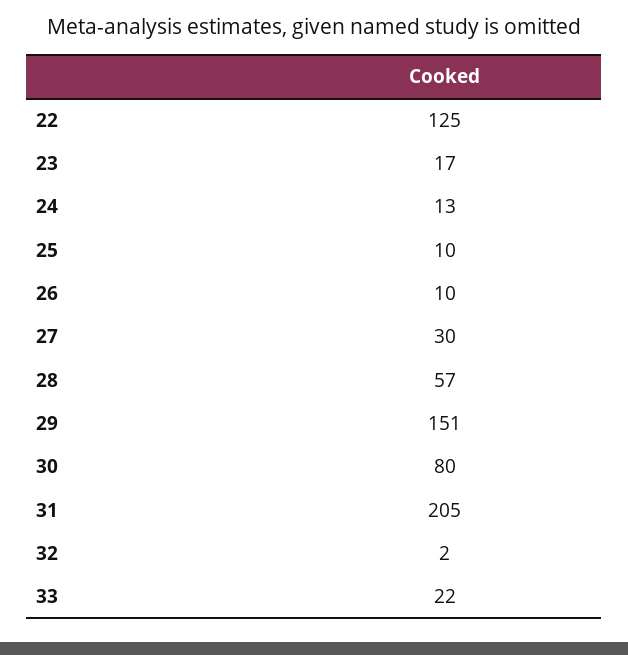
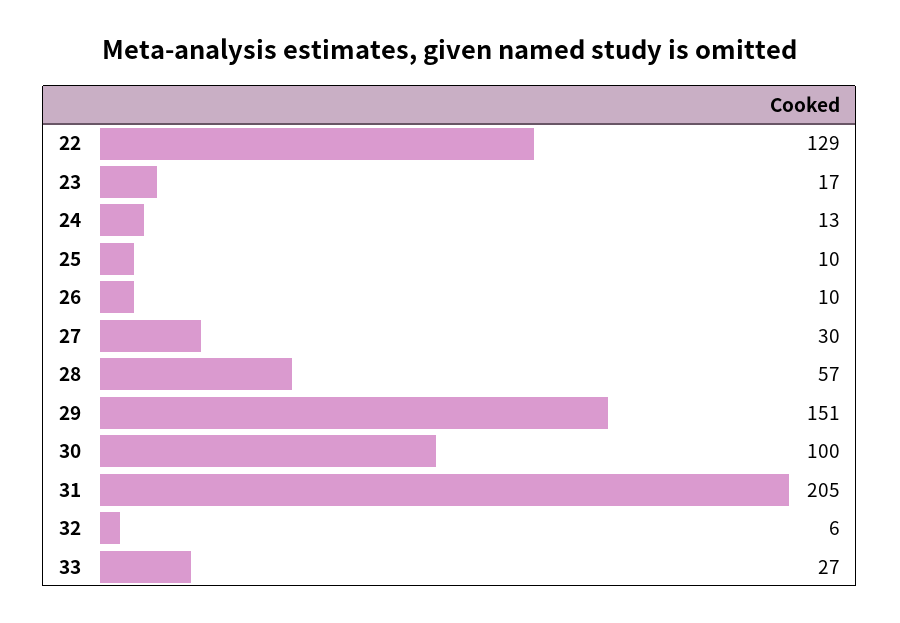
22: 125 -> 129
30: 80 -> 100
32: 2 -> 6
33: 22 -> 27

